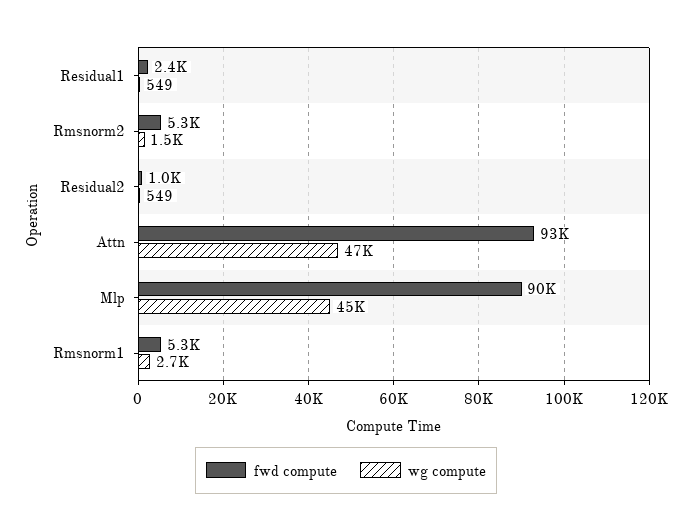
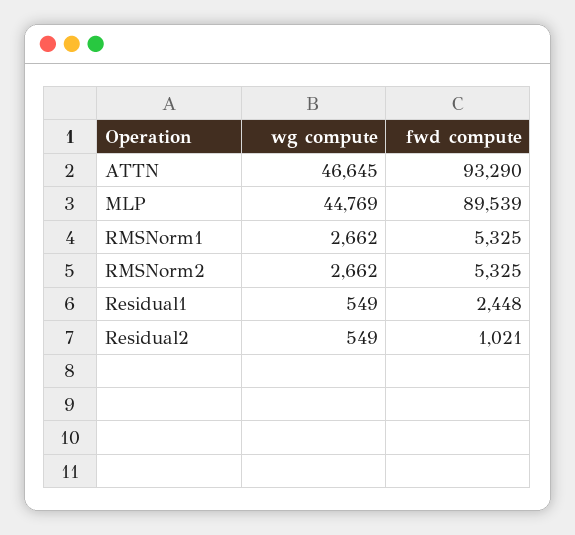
wg compute, Rmsnorm2: 1500 -> 2662

